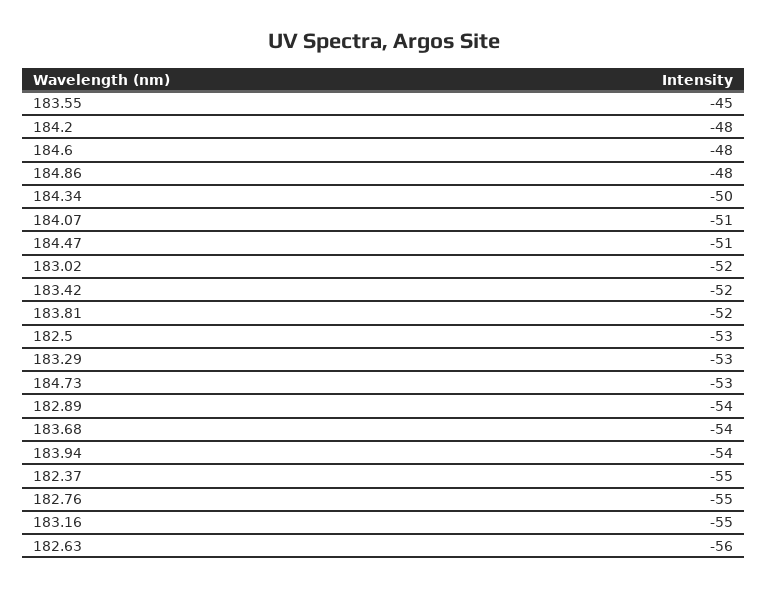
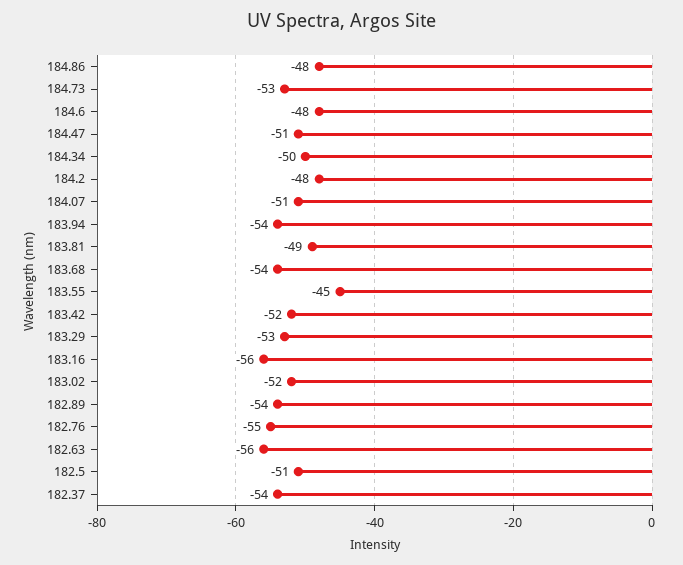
183.81: -52 -> -49
182.5: -53 -> -51
182.37: -55 -> -54
183.16: -55 -> -56

